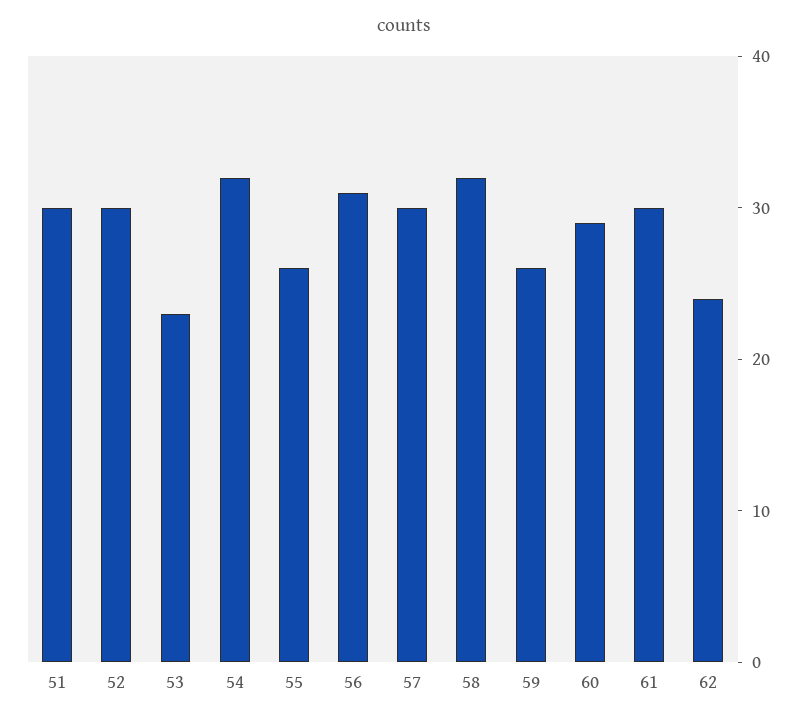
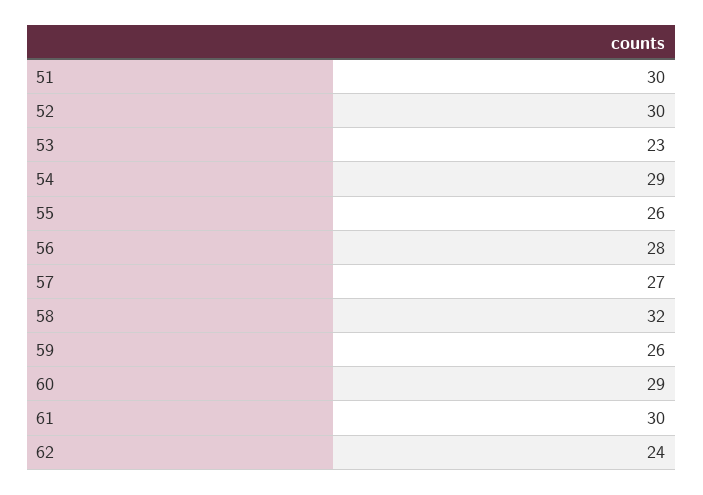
54: 32 -> 29
56: 31 -> 28
57: 30 -> 27

